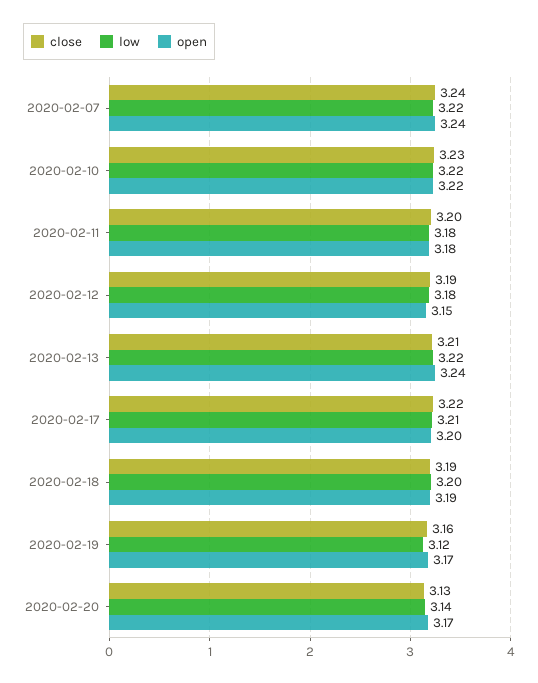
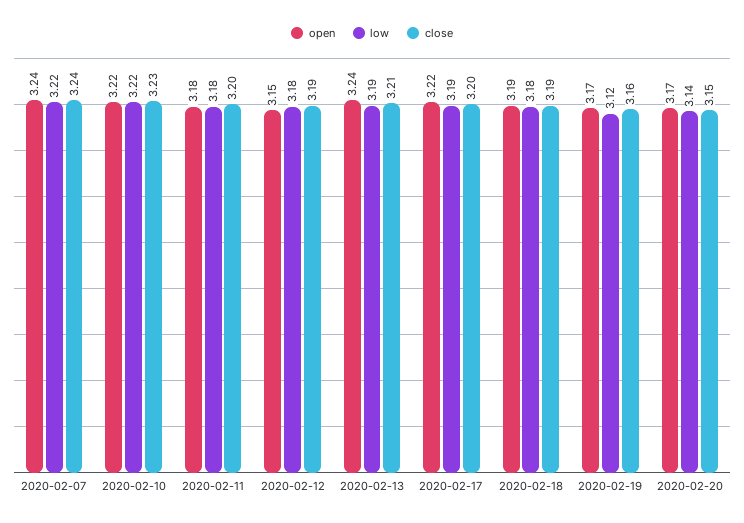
low, 2020-02-13: 3.22 -> 3.19
close, 2020-02-17: 3.22 -> 3.2
low, 2020-02-17: 3.21 -> 3.19
open, 2020-02-17: 3.2 -> 3.22
low, 2020-02-18: 3.2 -> 3.18
close, 2020-02-20: 3.13 -> 3.15

